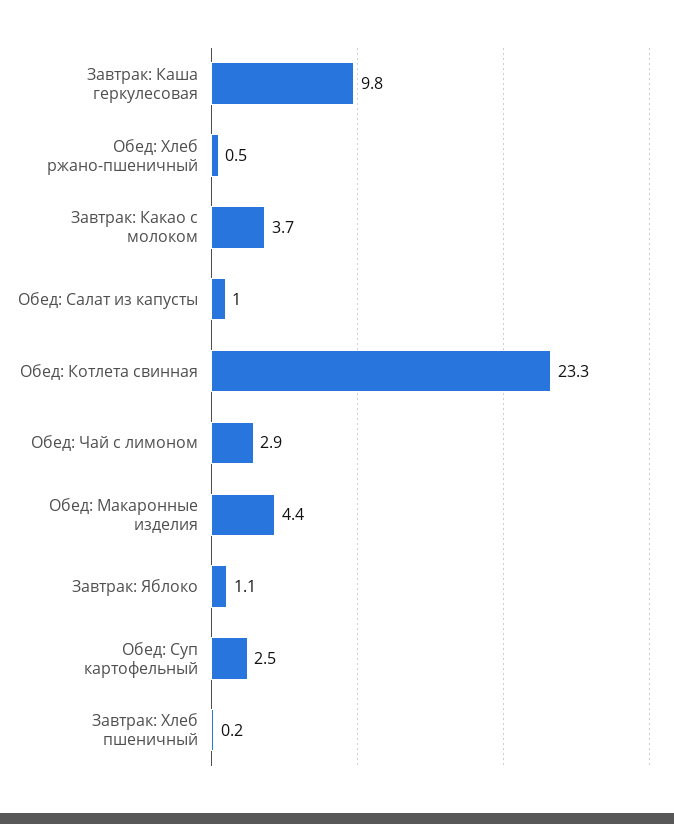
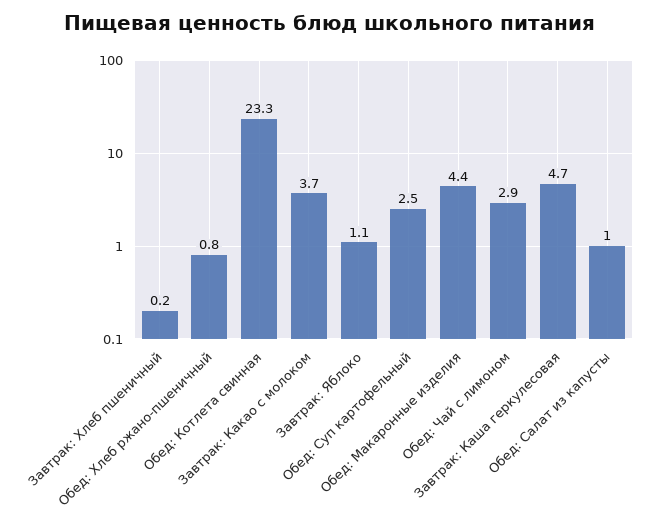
Завтрак: Каша геркулесовая: 9.8 -> 4.7
Обед: Хлеб ржано-пшеничный: 0.5 -> 0.8

